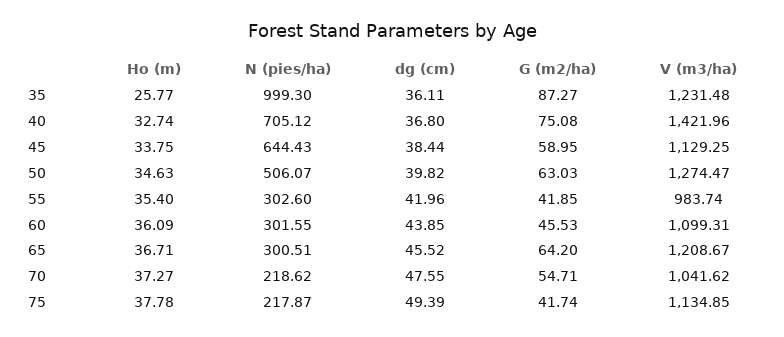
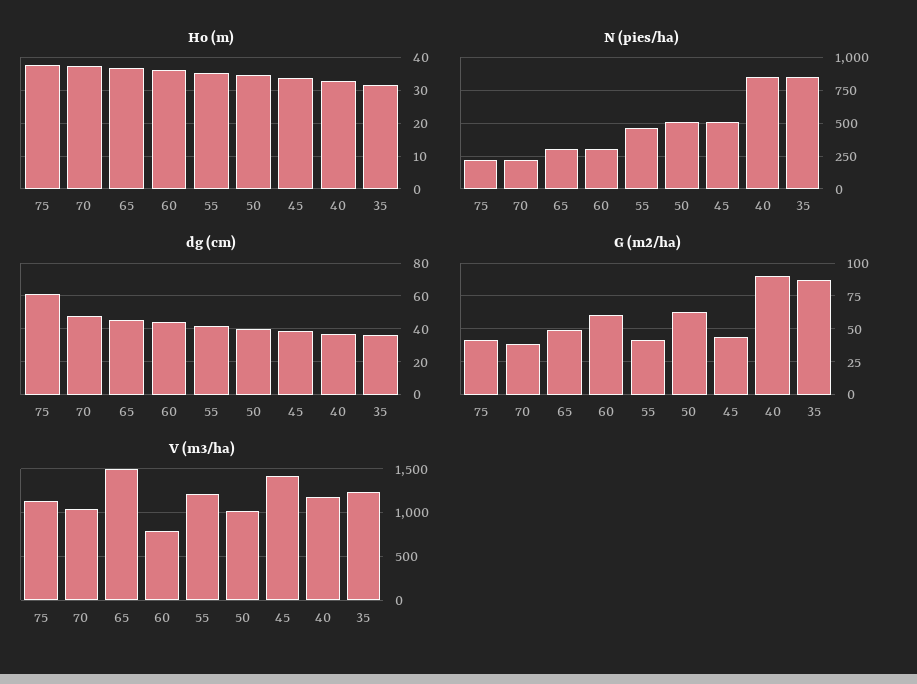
Ho (m), 35: 25.77 -> 32
N (pies/ha), 35: 999.3 -> 850
N (pies/ha), 40: 705.12 -> 850
G (m2/ha), 40: 75.08 -> 90
V (m3/ha), 40: 1421.96 -> 1200
N (pies/ha), 45: 644.43 -> 500
G (m2/ha), 45: 58.95 -> 45
V (m3/ha), 45: 1129.25 -> 1400
V (m3/ha), 50: 1274.47 -> 1000
N (pies/ha), 55: 302.6 -> 450
V (m3/ha), 55: 983.74 -> 1200
G (m2/ha), 60: 45.53 -> 60
V (m3/ha), 60: 1099.31 -> 800
G (m2/ha), 65: 64.2 -> 50
V (m3/ha), 65: 1208.67 -> 1500
G (m2/ha), 70: 54.71 -> 40
dg (cm), 75: 49.39 -> 60

